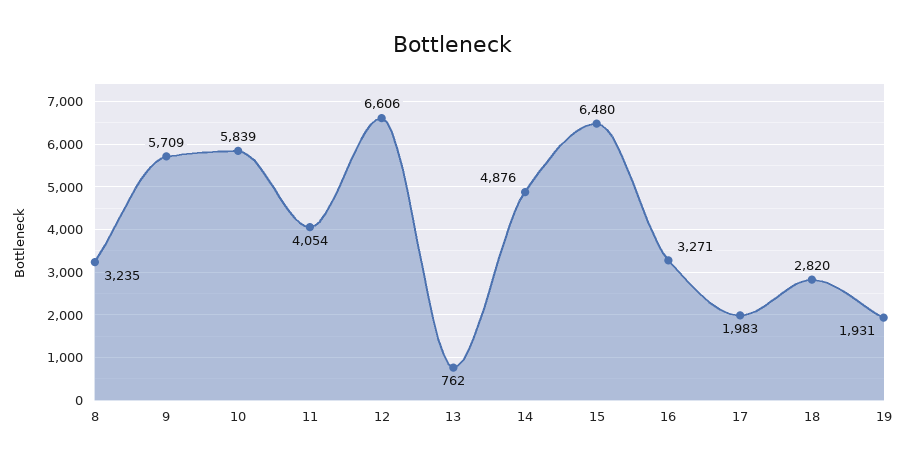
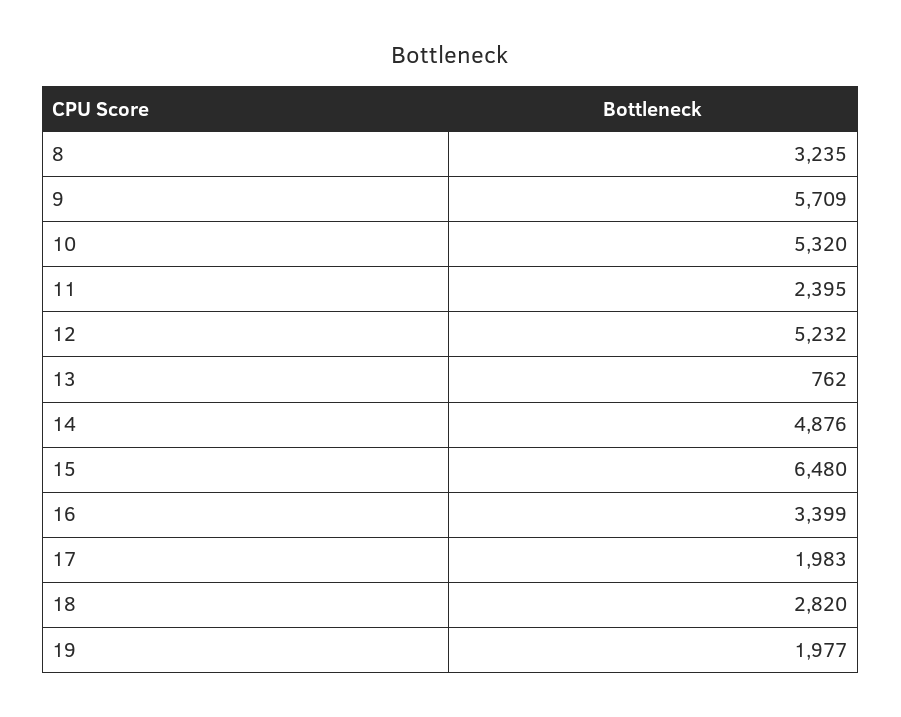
10: 5839 -> 5320
11: 4054 -> 2395
12: 6606 -> 5232
16: 3271 -> 3399
19: 1931 -> 1977

